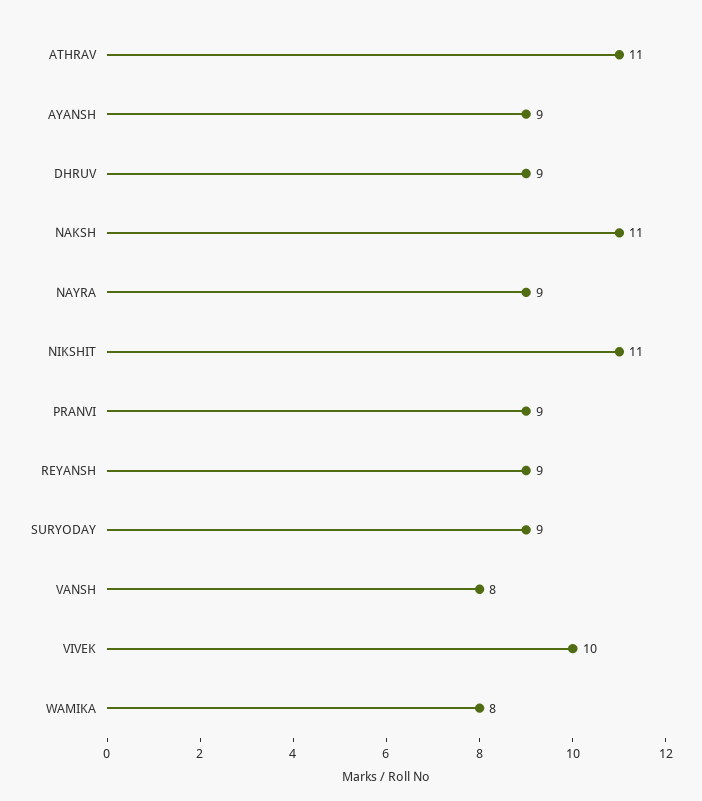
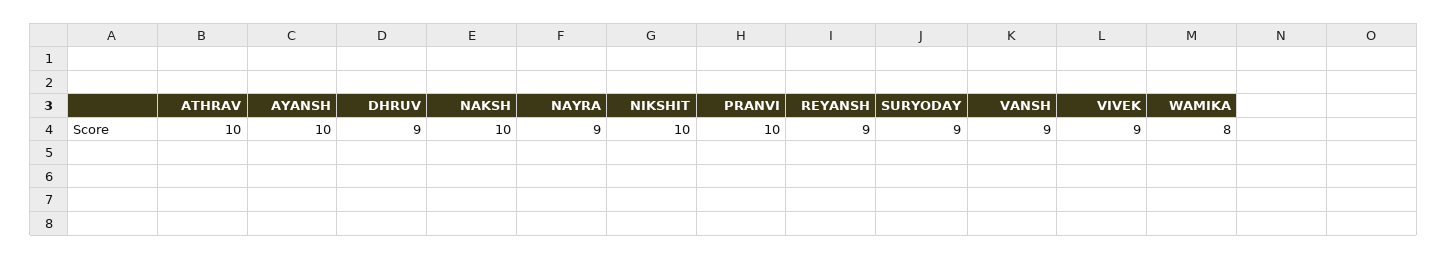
ATHRAV: 11 -> 10
AYANSH: 9 -> 10
NAKSH: 11 -> 10
NIKSHIT: 11 -> 10
PRANVI: 9 -> 10
VANSH: 8 -> 9
VIVEK: 10 -> 9

